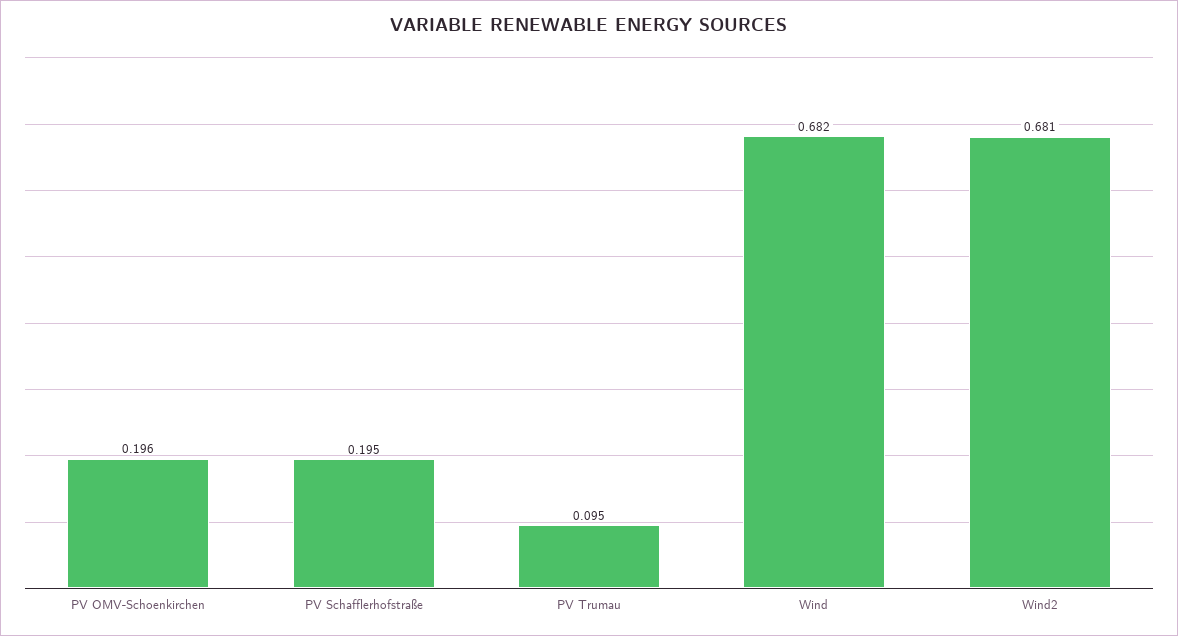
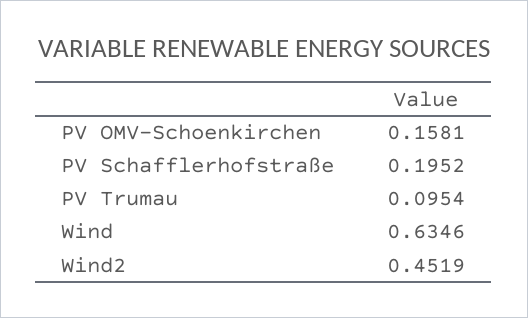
PV OMV-Schoenkirchen: 0.196 -> 0.1581
Wind: 0.682 -> 0.6346
Wind2: 0.681 -> 0.4519

